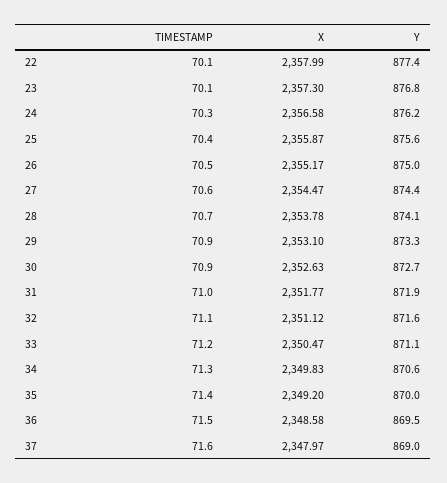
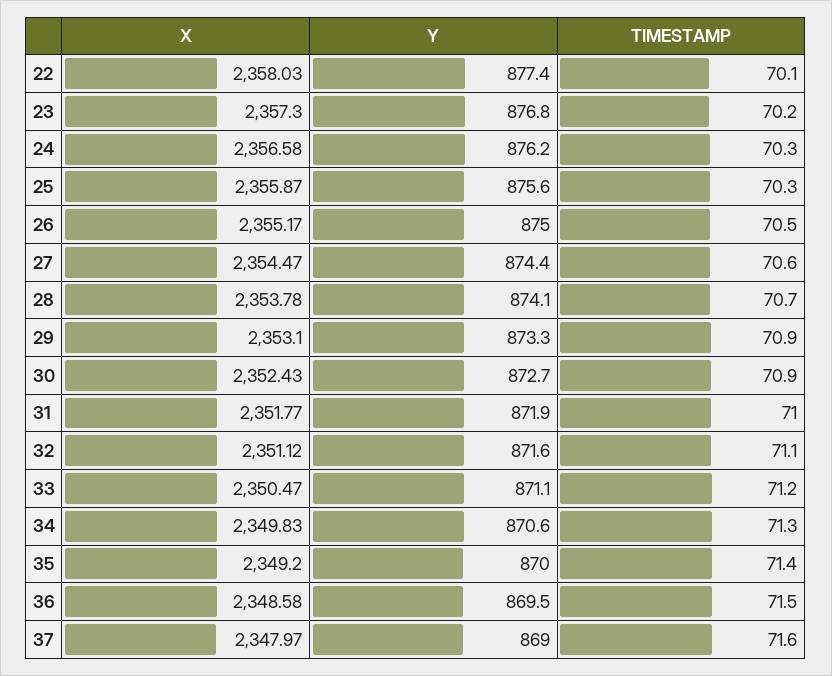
X, 22: 2357.99 -> 2358.03
TIMESTAMP, 23: 70.1 -> 70.2
TIMESTAMP, 25: 70.4 -> 70.3
X, 30: 2352.63 -> 2352.43

